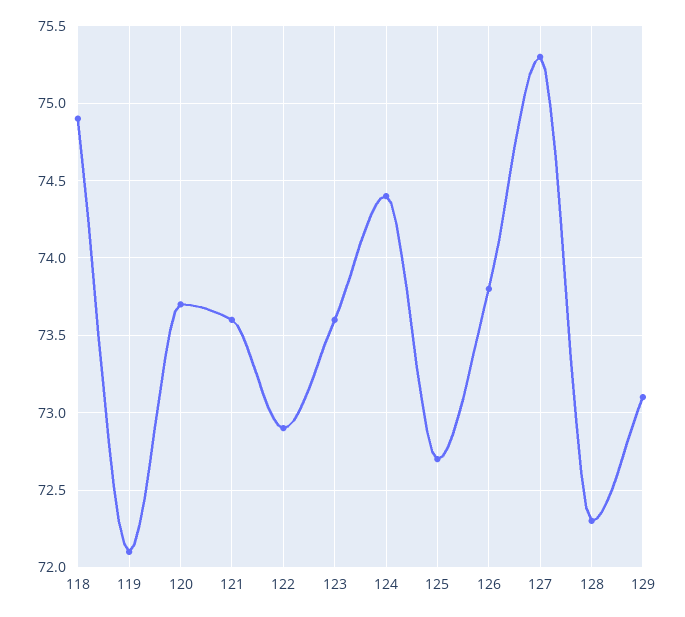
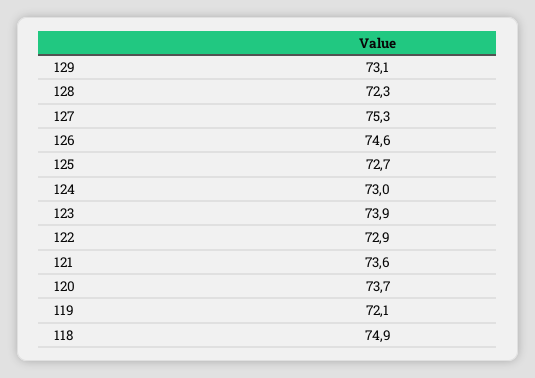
123: 73.6 -> 73.9
124: 74.4 -> 73
126: 73.8 -> 74.6

